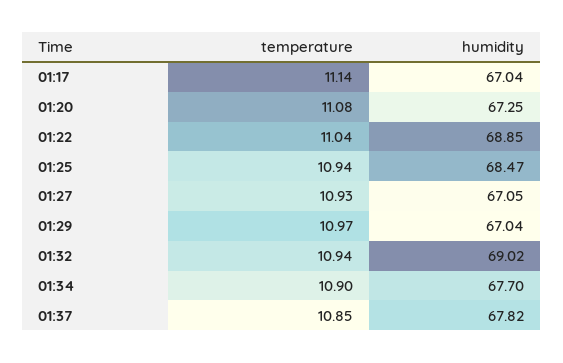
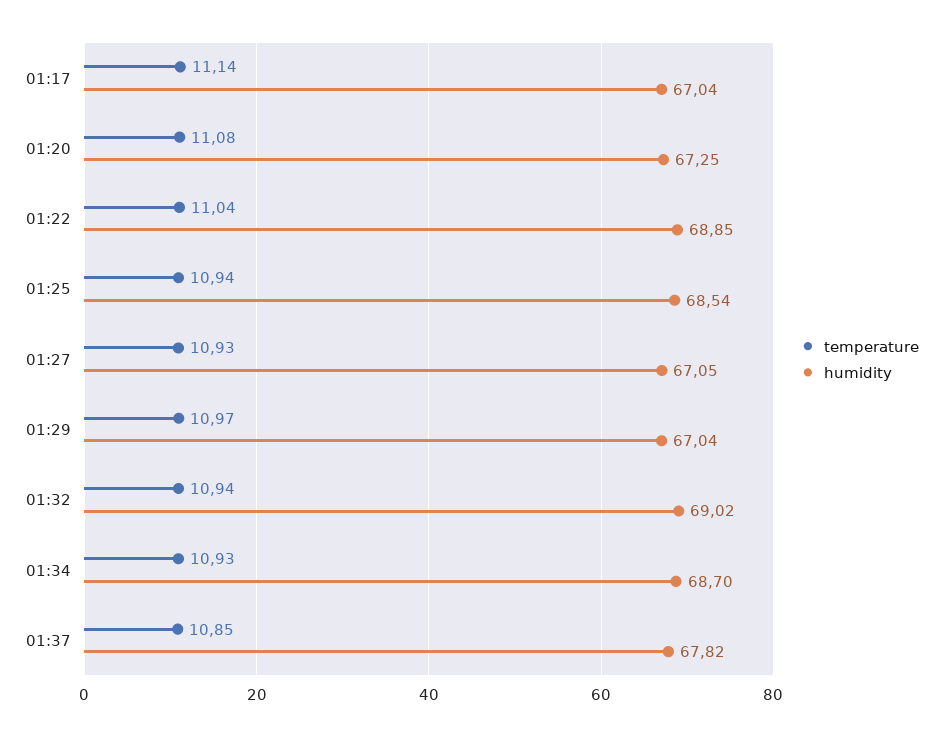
humidity, 01:25: 68.47 -> 68.54
temperature, 01:34: 10.9 -> 10.93
humidity, 01:34: 67.7 -> 68.7

